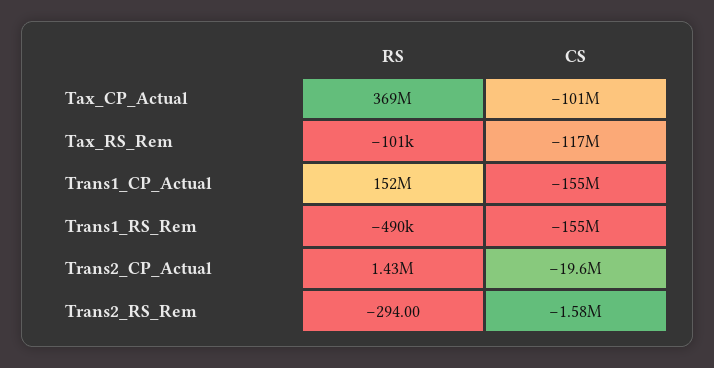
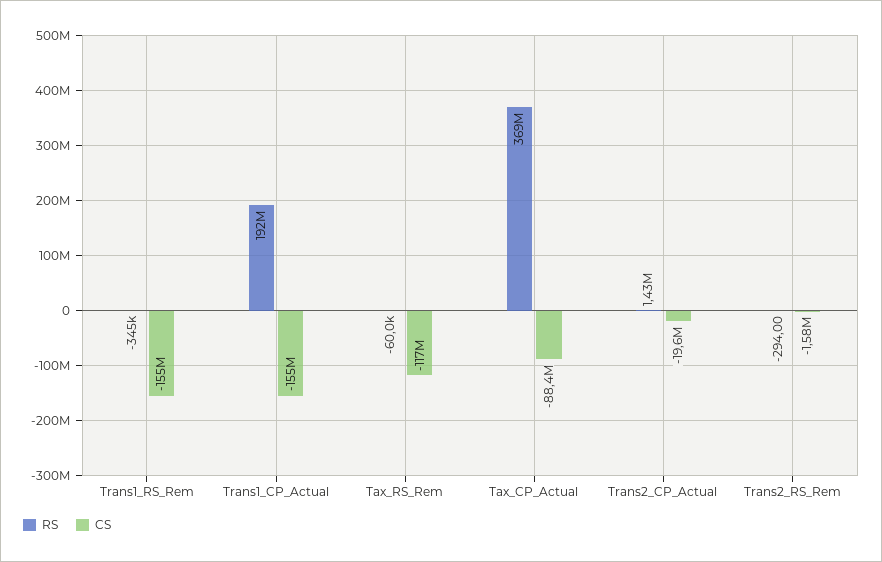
CS, Tax_CP_Actual: -101000000 -> -88400000
RS, Tax_RS_Rem: -101000 -> -60000
RS, Trans1_CP_Actual: 152000000 -> 192000000
RS, Trans1_RS_Rem: -490000 -> -345000

